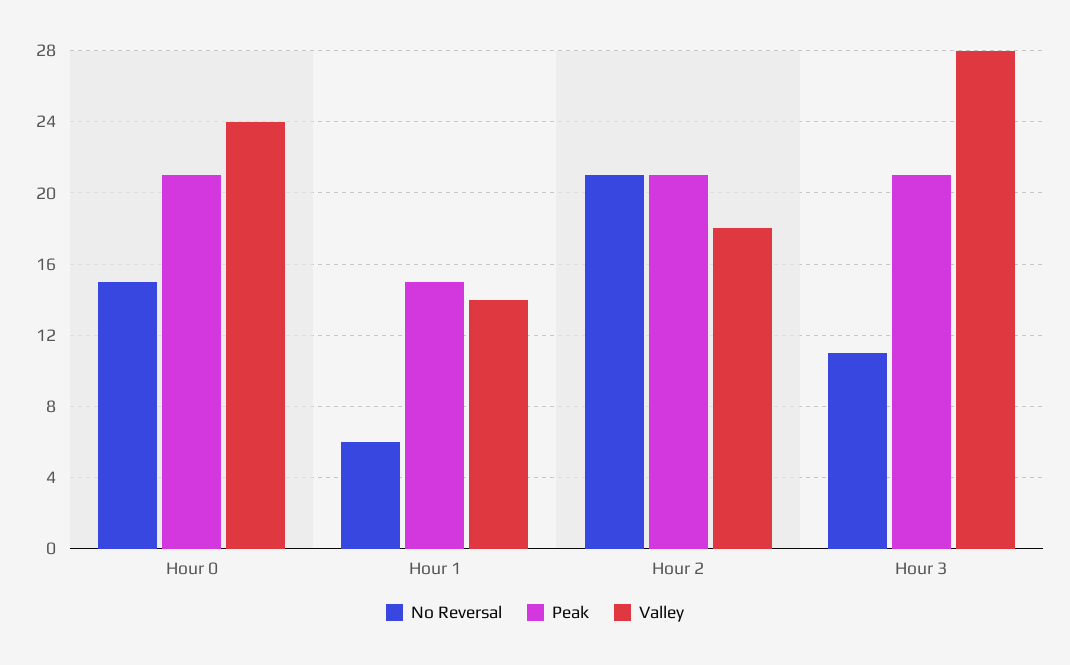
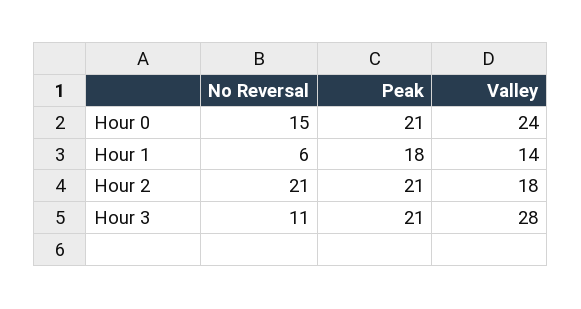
Peak, Hour 1: 15 -> 18

